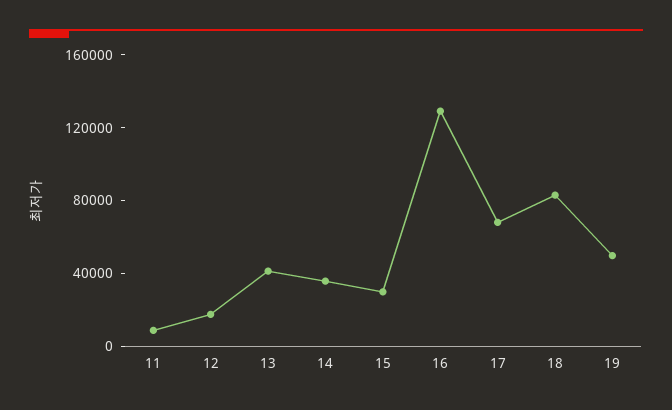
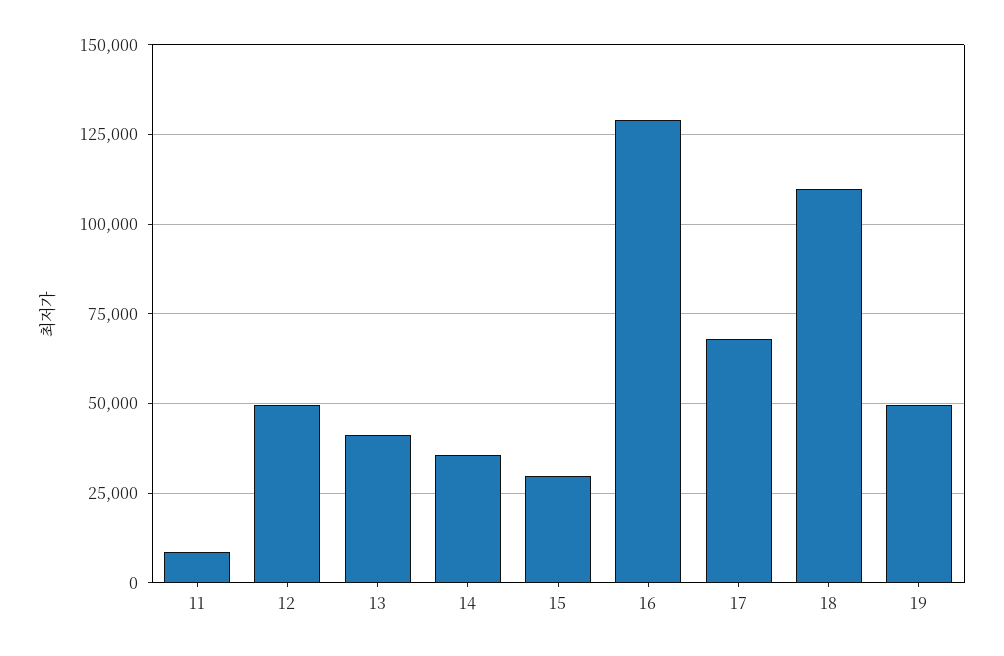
12: 20000 -> 50000
18: 80000 -> 110000

